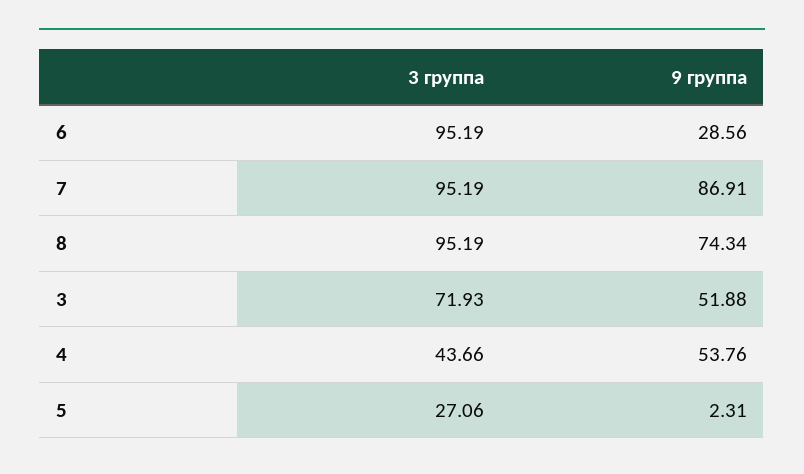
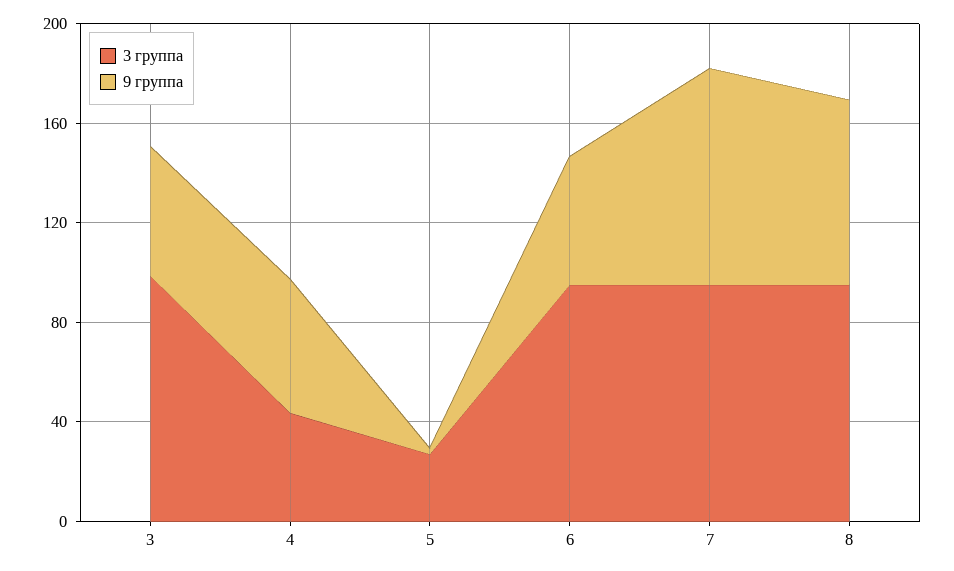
9 группа, 6: 28.56 -> 50
3 группа, 3: 71.93 -> 100

